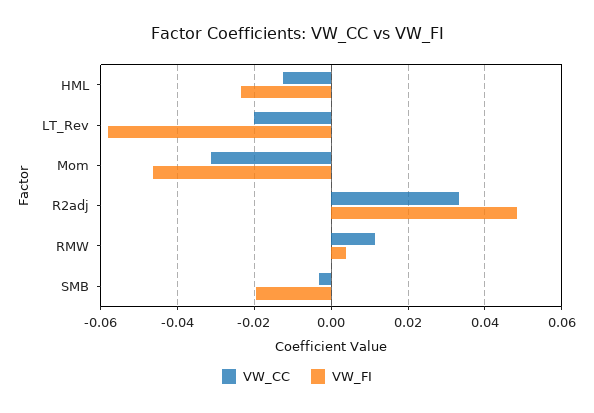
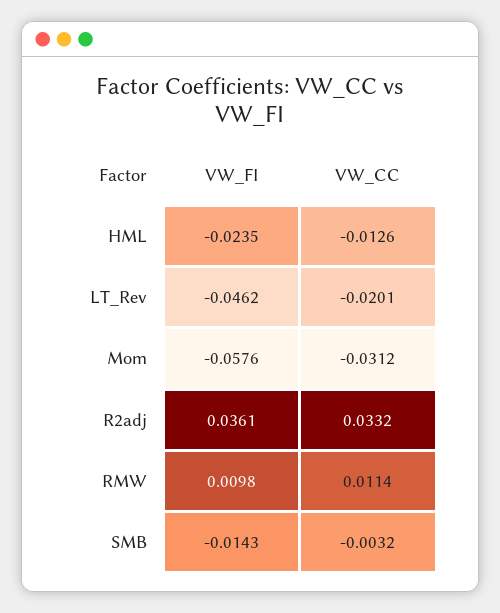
VW_FI, LT_Rev: -0.058 -> -0.0462
VW_FI, Mom: -0.046 -> -0.0576
VW_FI, R2adj: 0.048 -> 0.0361
VW_FI, RMW: 0.004 -> 0.0098
VW_FI, SMB: -0.02 -> -0.0143

